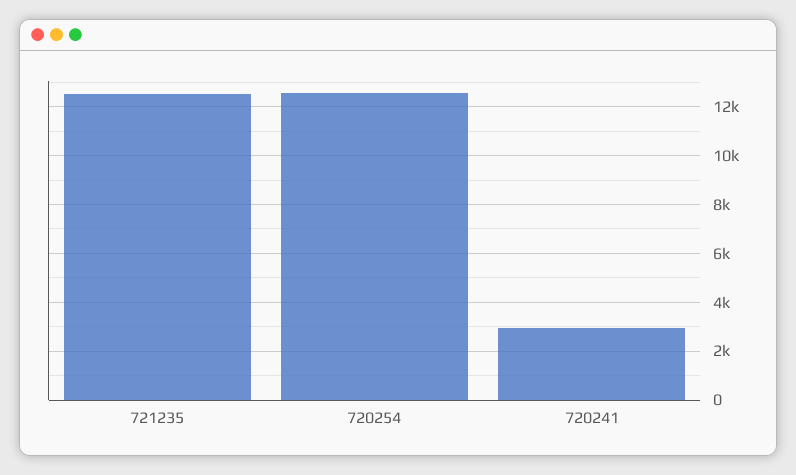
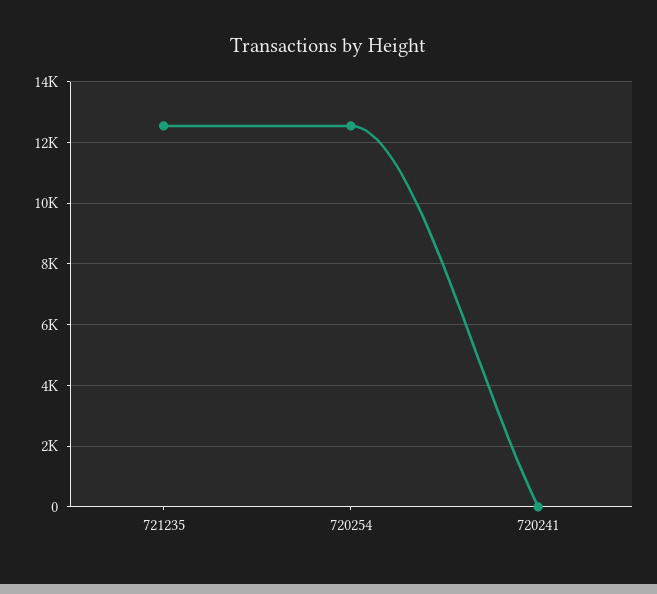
720241: 3000 -> 0

